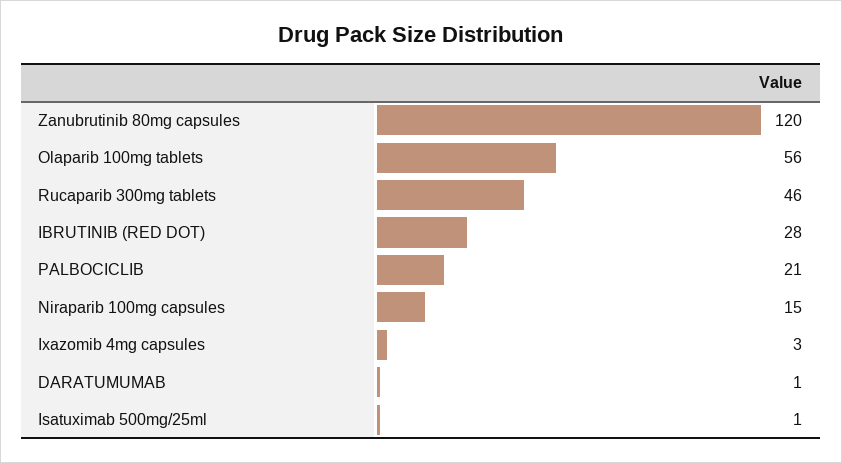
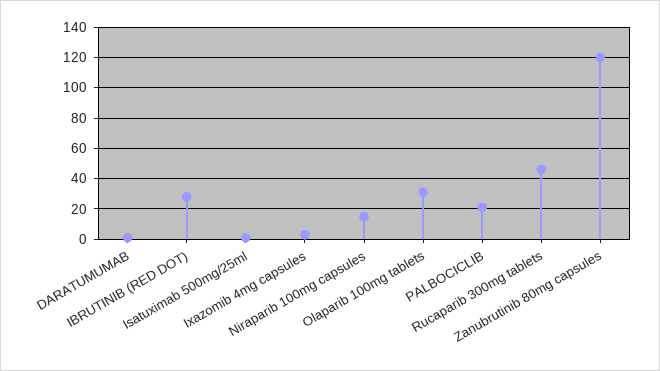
Olaparib 100mg tablets: 56 -> 30

